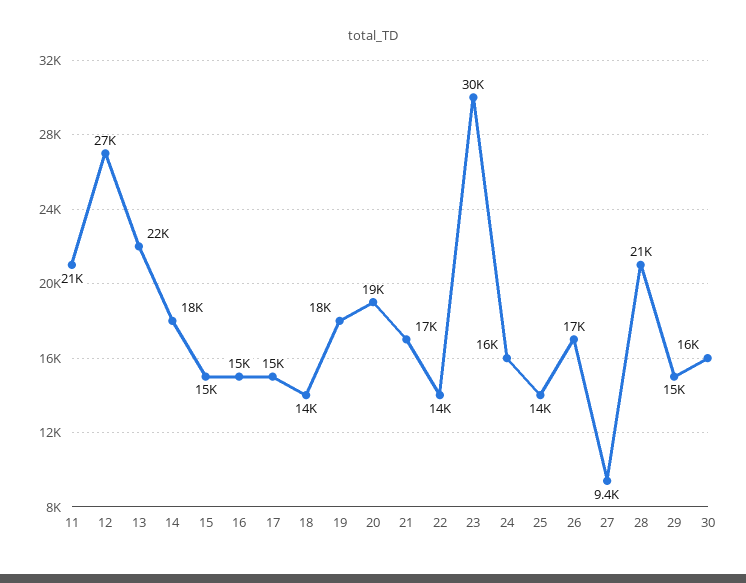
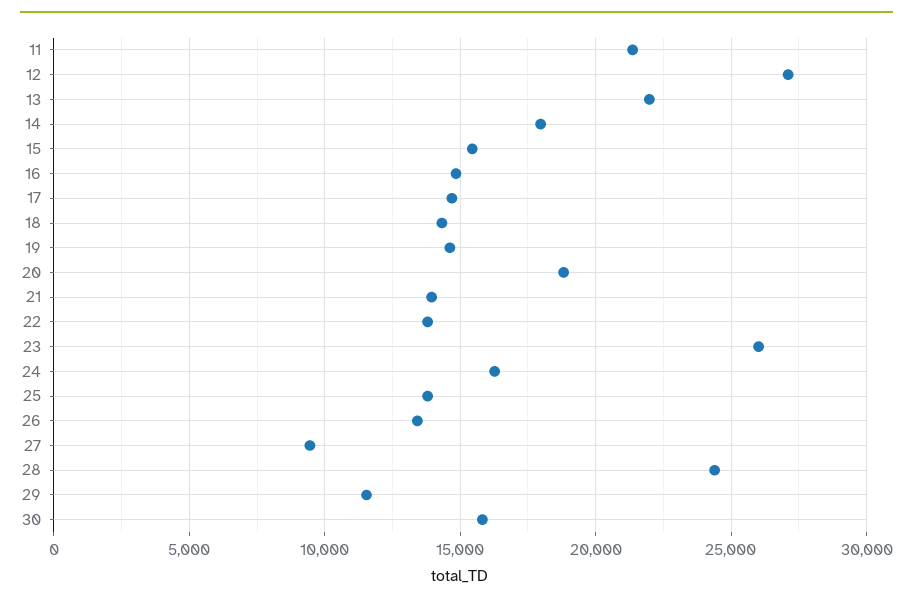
19: 18000 -> 14500
21: 17000 -> 14000
23: 30000 -> 26000
26: 17000 -> 13500
28: 21000 -> 24500
29: 15000 -> 11500

